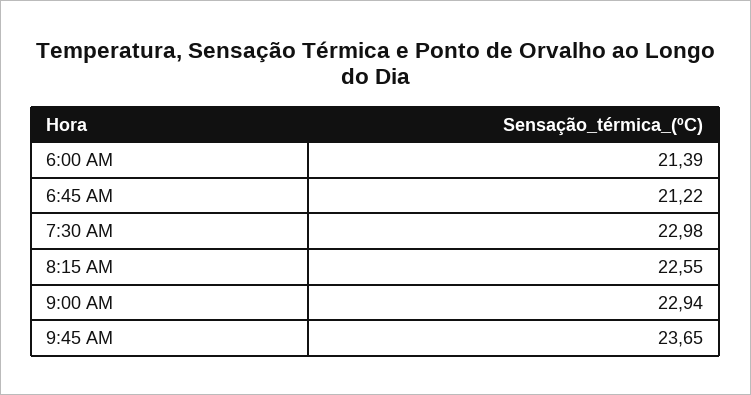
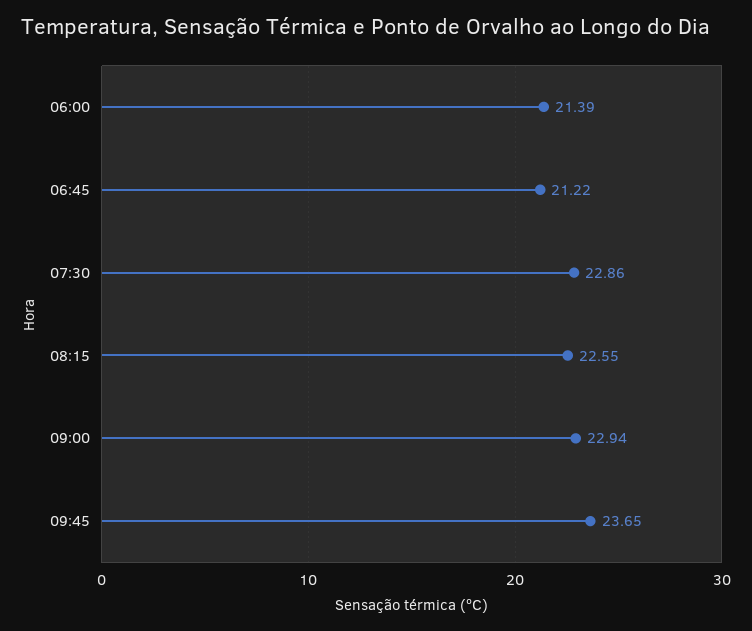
7:30 AM: 22.98 -> 22.86

